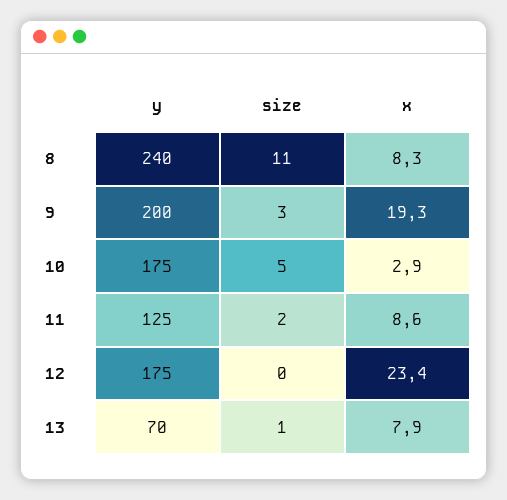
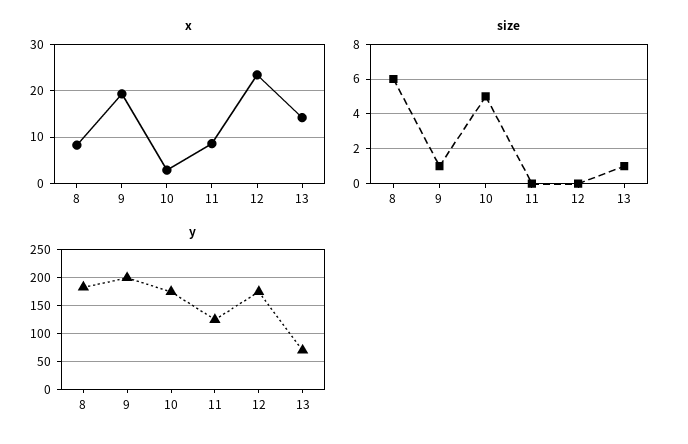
y, 8: 240 -> 175
size, 8: 11 -> 6
size, 9: 3 -> 1
size, 11: 2 -> 0
x, 13: 7.9 -> 14

